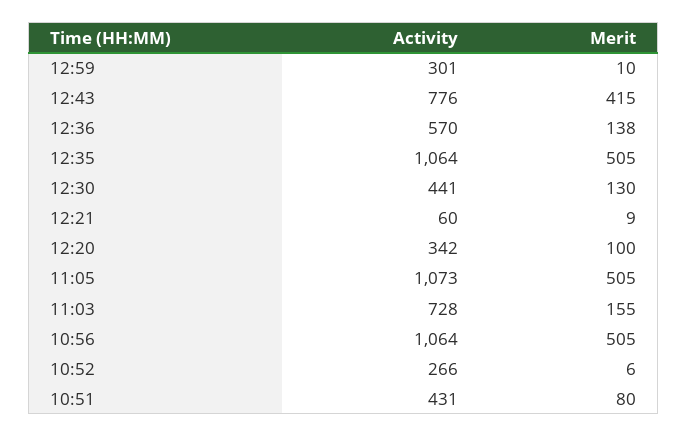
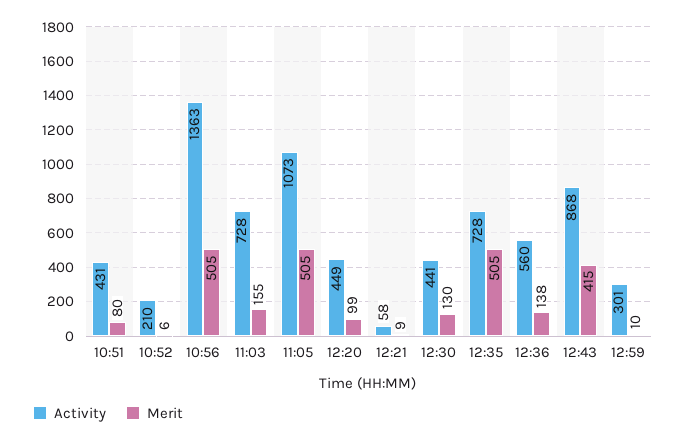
Activity, 12:43: 776 -> 868
Activity, 12:36: 570 -> 560
Activity, 12:35: 1064 -> 728
Activity, 12:21: 60 -> 58
Activity, 12:20: 342 -> 449
Merit, 12:20: 100 -> 99
Activity, 10:56: 1064 -> 1363
Activity, 10:52: 266 -> 210

